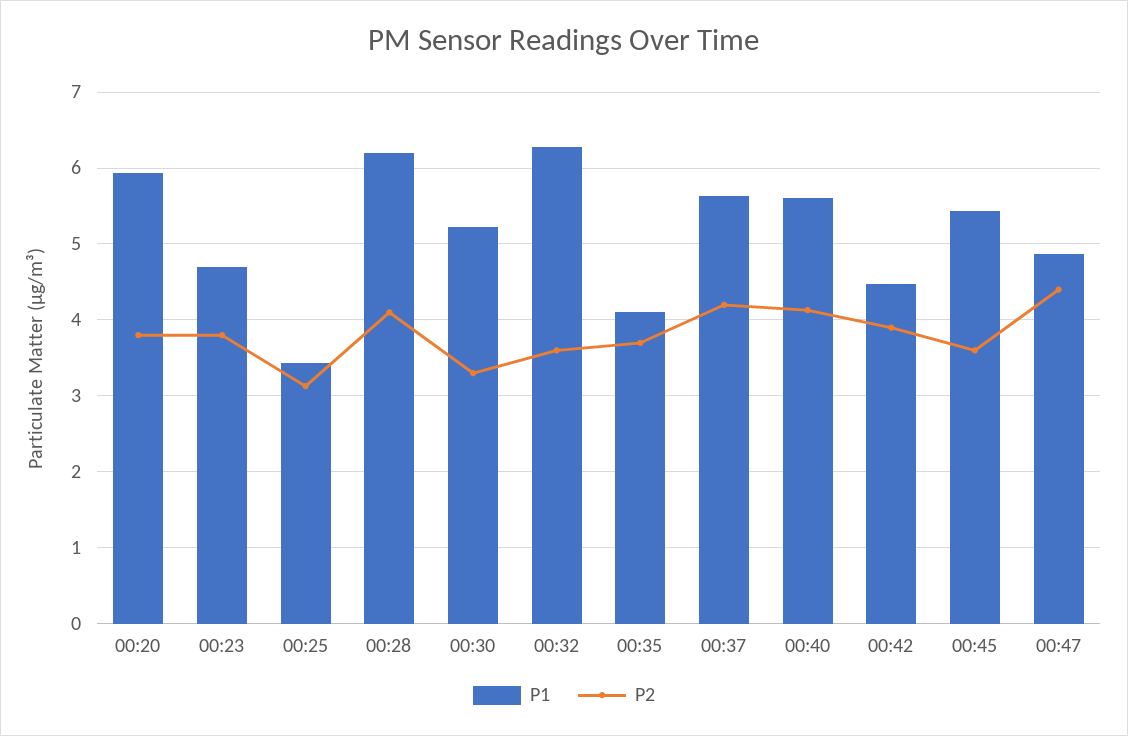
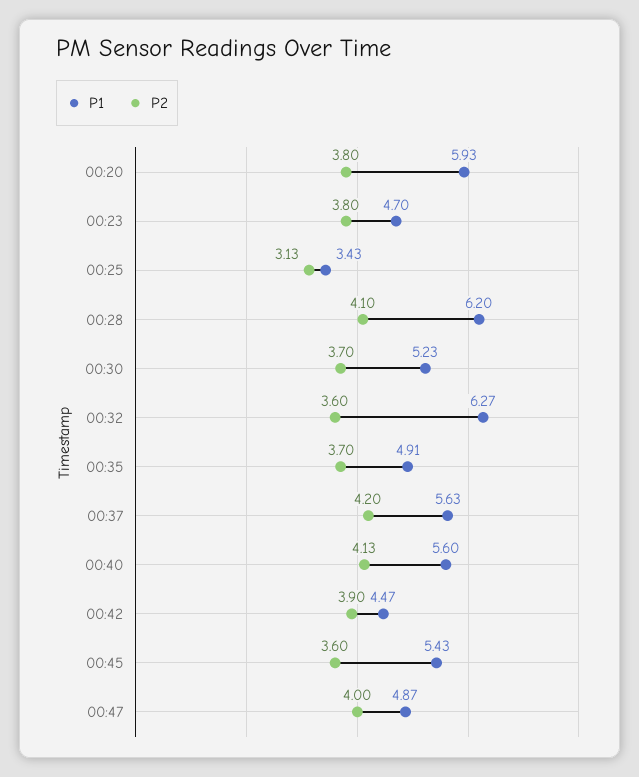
P2, 00:30: 3.3 -> 3.7
P1, 00:35: 4.1 -> 4.91
P2, 00:47: 4.4 -> 4

